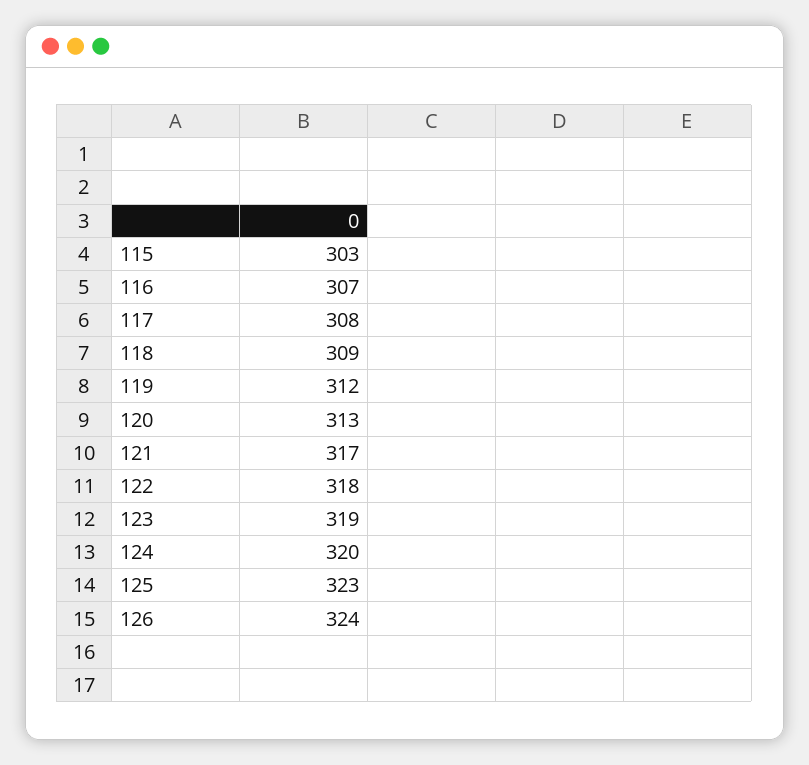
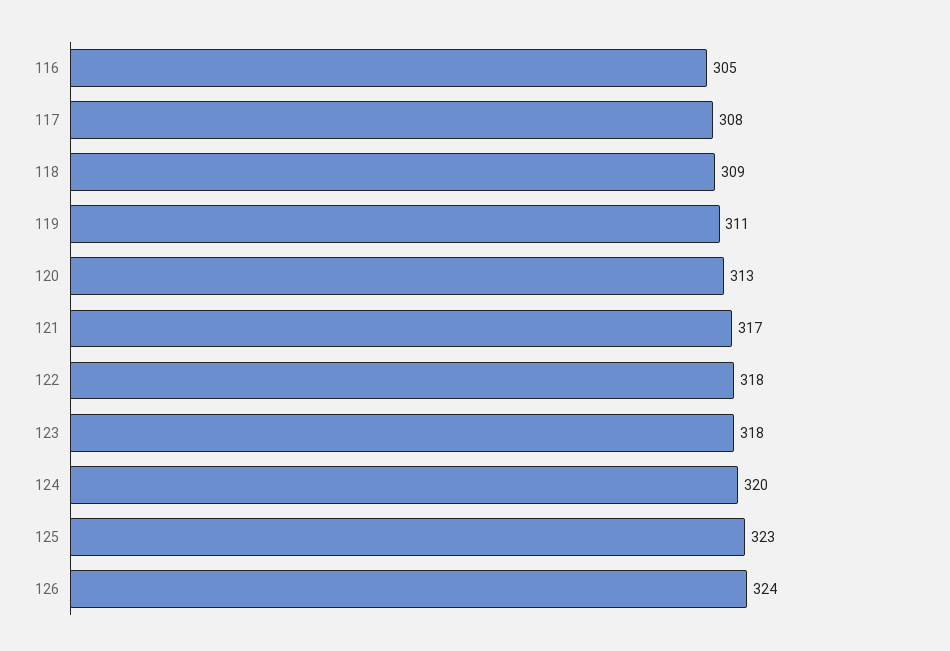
115: 303 -> none
116: 307 -> 305
119: 312 -> 311
123: 319 -> 318

